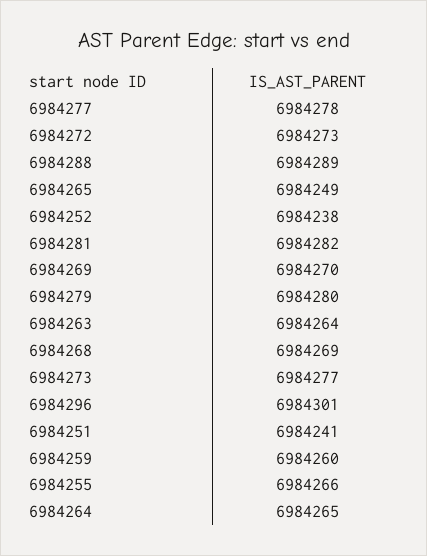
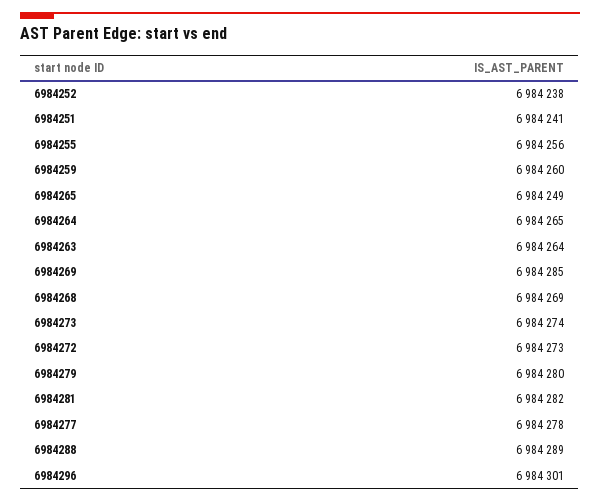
6984269: 6984270 -> 6984285
6984273: 6984277 -> 6984274
6984255: 6984266 -> 6984256

